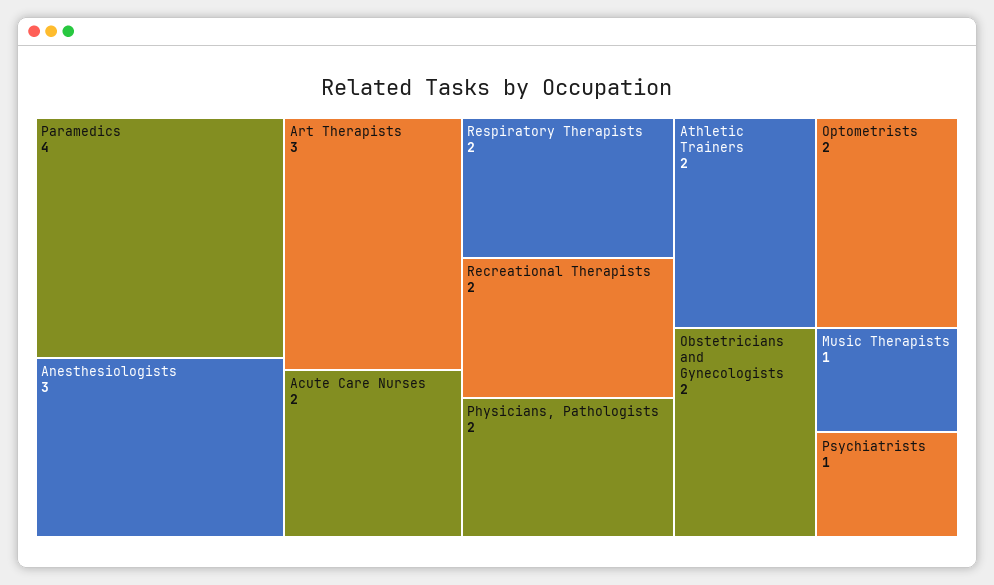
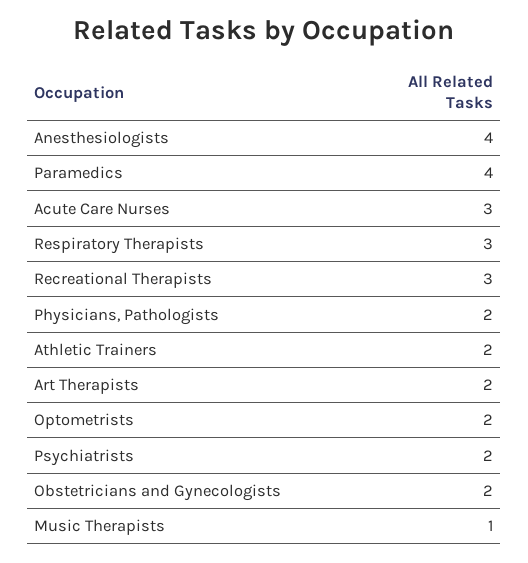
Anesthesiologists: 3 -> 4
Art Therapists: 3 -> 2
Acute Care Nurses: 2 -> 3
Respiratory Therapists: 2 -> 3
Recreational Therapists: 2 -> 3
Psychiatrists: 1 -> 2

